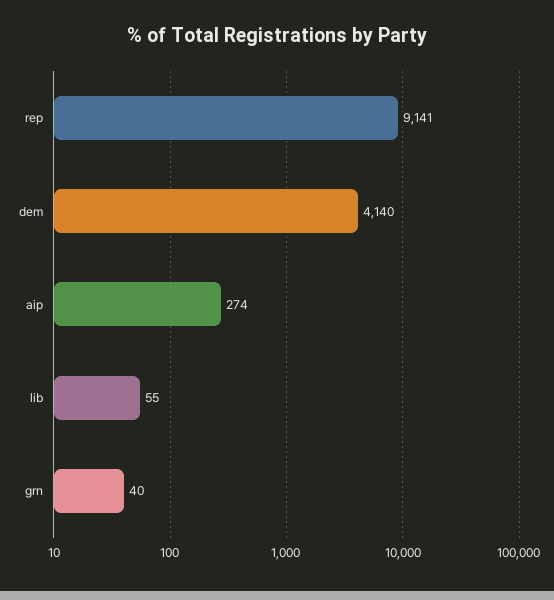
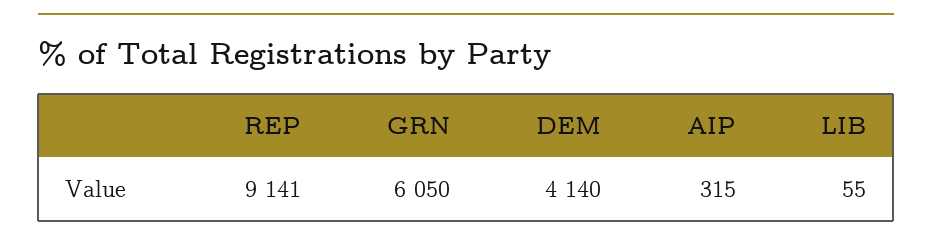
aip: 274 -> 315
grn: 40 -> 6050

